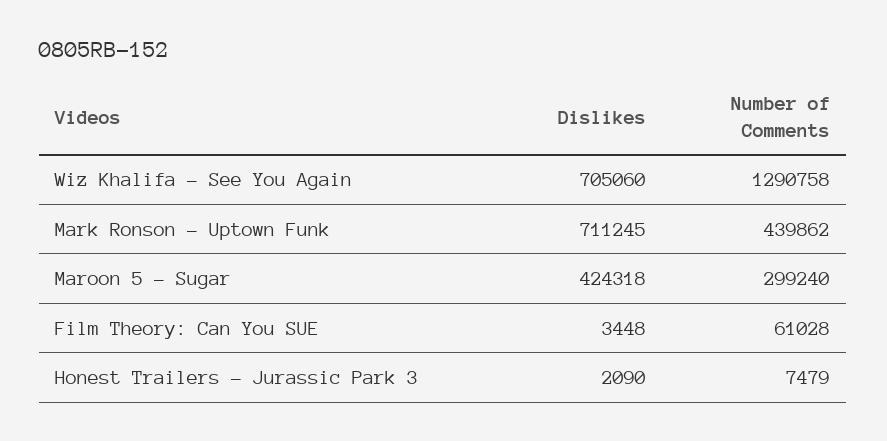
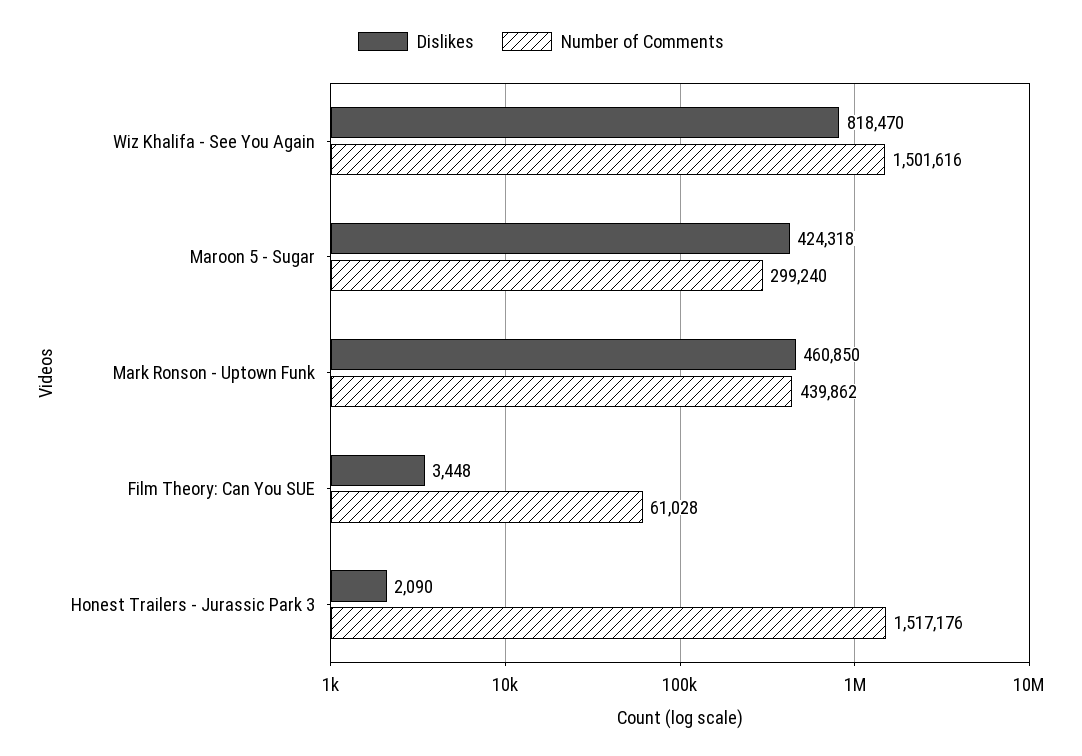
Dislikes, Wiz Khalifa - See You Again: 705060 -> 818470
Number of Comments, Wiz Khalifa - See You Again: 1290758 -> 1501616
Dislikes, Mark Ronson - Uptown Funk: 711245 -> 460850
Number of Comments, Honest Trailers - Jurassic Park 3: 7479 -> 1517176

